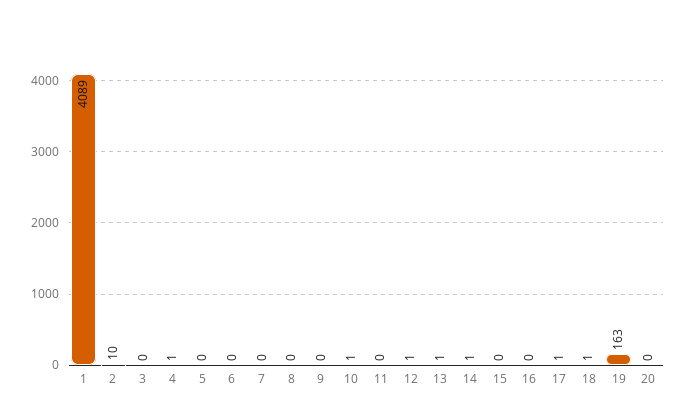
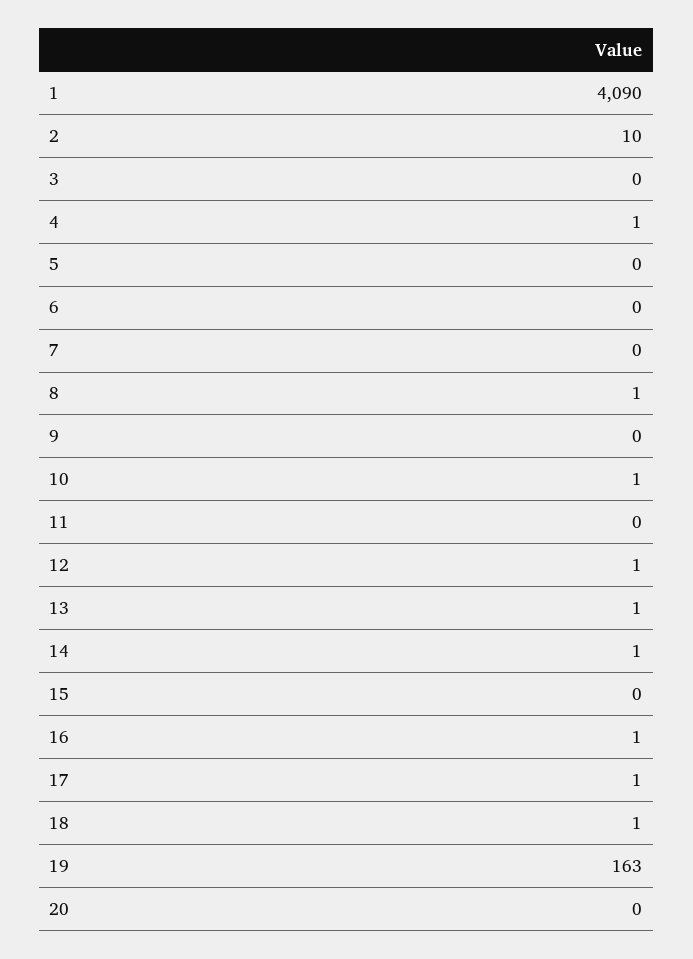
1: 4089 -> 4090
8: 0 -> 1
16: 0 -> 1

